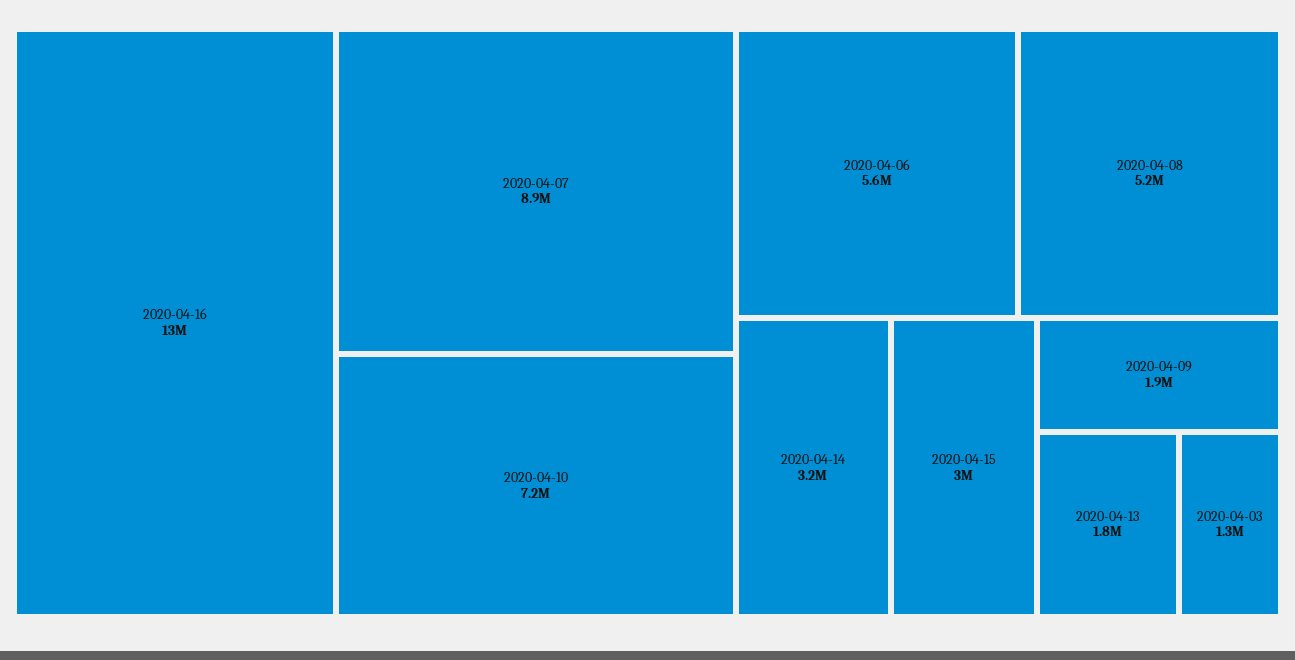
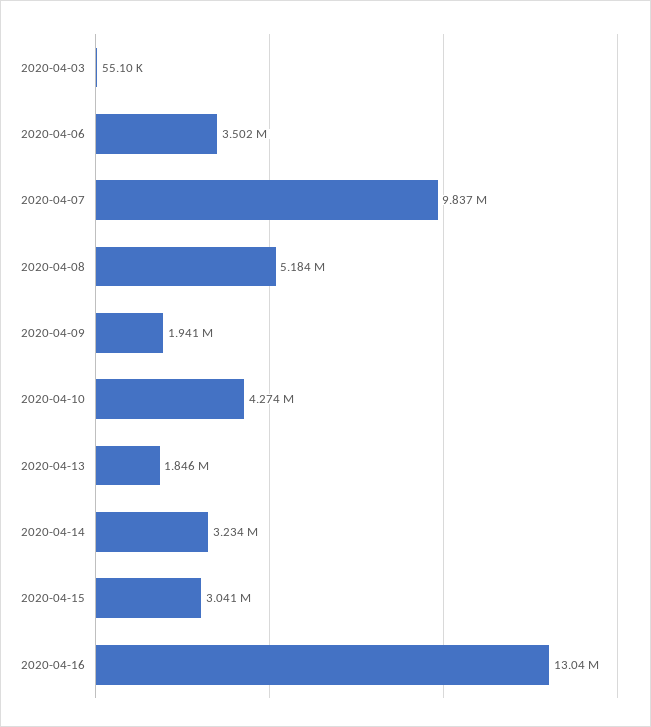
2020-04-07: 8900000 -> 9837000
2020-04-10: 7200000 -> 4274000
2020-04-06: 5600000 -> 3502000
2020-04-03: 1300000 -> 55100

